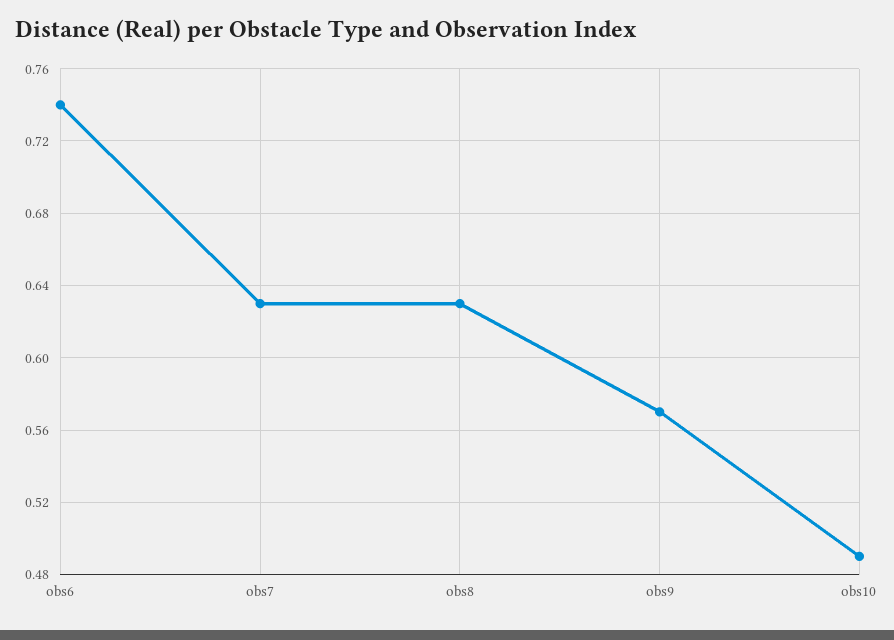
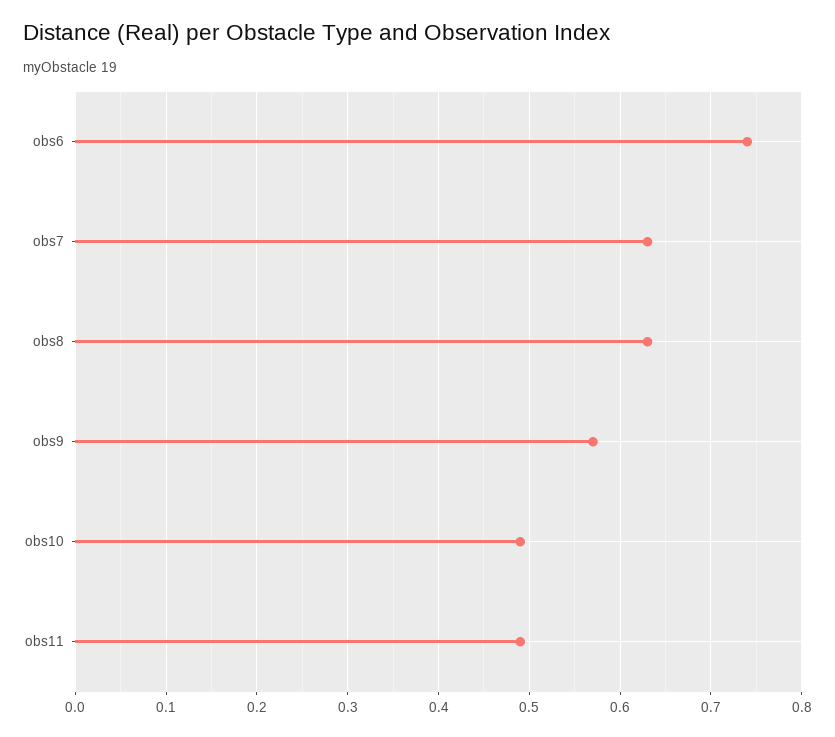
obs11: none -> 0.49

